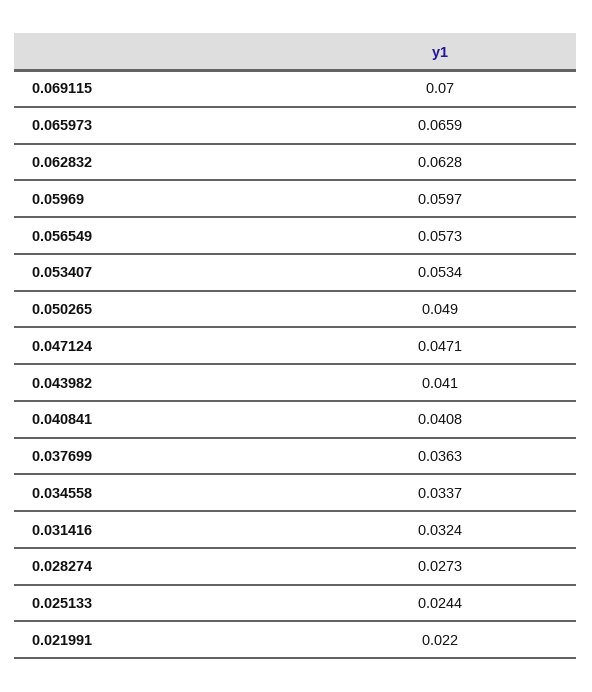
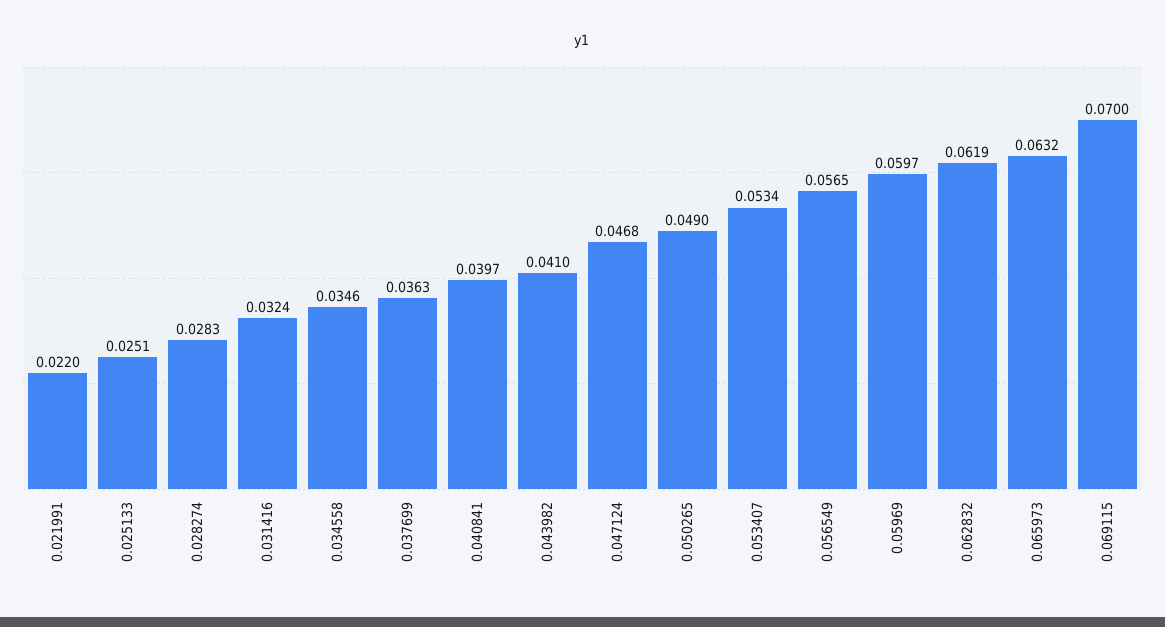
0.065973: 0.0659 -> 0.0632
0.062832: 0.0628 -> 0.0619
0.056549: 0.0573 -> 0.0565
0.047124: 0.0471 -> 0.0468
0.040841: 0.0408 -> 0.0397
0.034558: 0.0337 -> 0.0346
0.028274: 0.0273 -> 0.0283
0.025133: 0.0244 -> 0.0251

